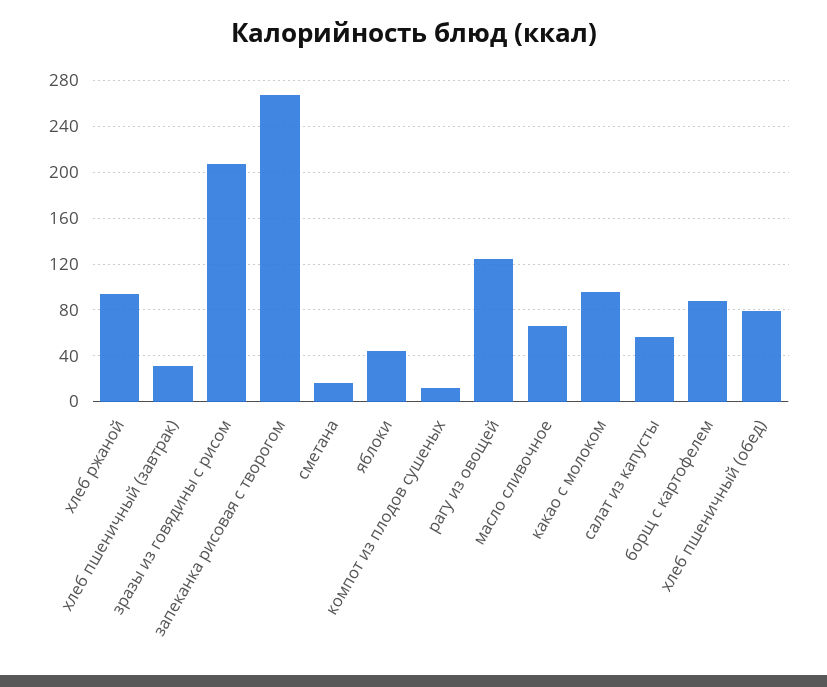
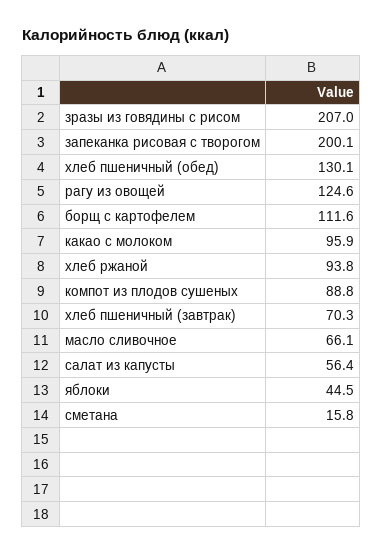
хлеб пшеничный (завтрак): 30 -> 70.3
запеканка рисовая с творогом: 270 -> 200.1
компот из плодов сушеных: 10 -> 88.8
борщ с картофелем: 90 -> 111.6
хлеб пшеничный (обед): 80 -> 130.1

